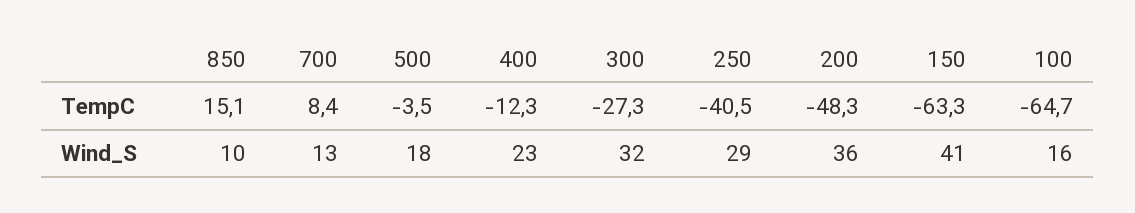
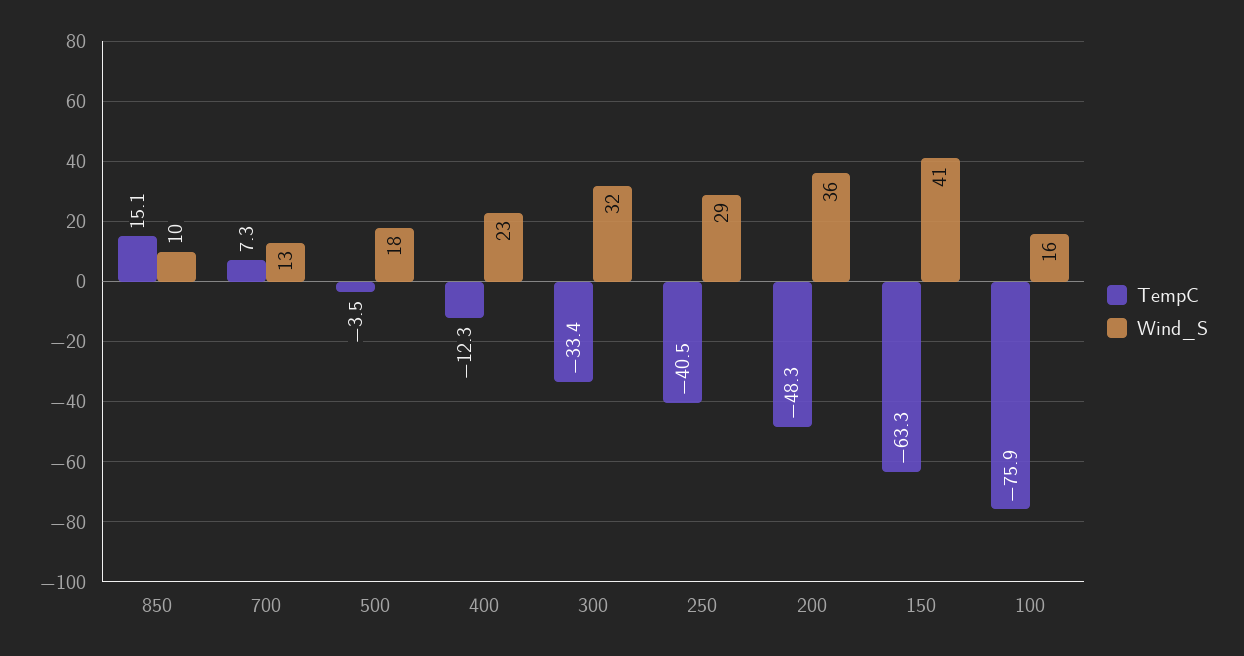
TempC, 700: 8.4 -> 7.3
TempC, 300: -27.3 -> -33.4
TempC, 100: -64.7 -> -75.9

